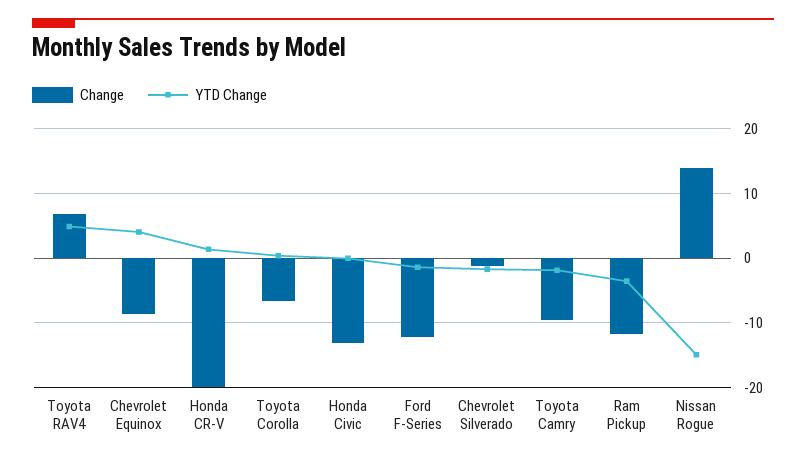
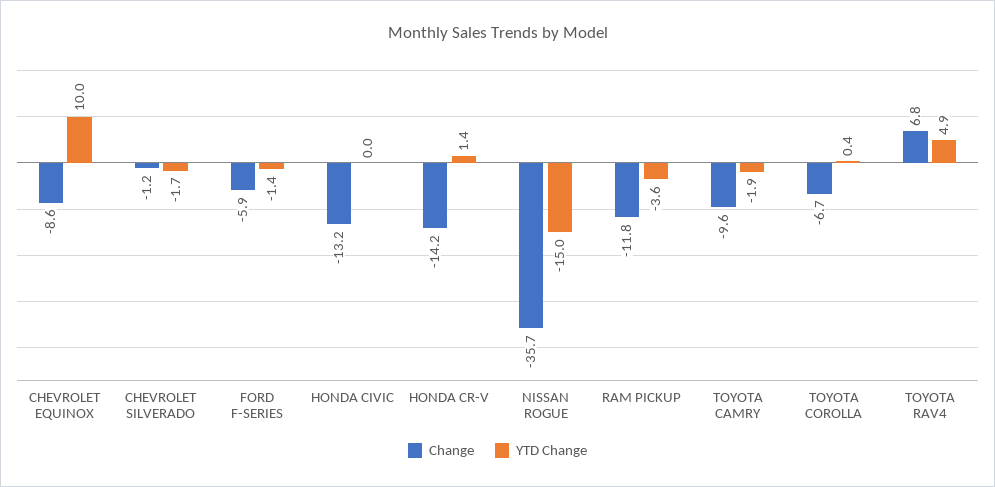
YTD Change, Chevrolet Equinox: 4 -> 10
Change, Honda CR-V: -20 -> -14.2
Change, Ford F-Series: -12 -> -5.9
Change, Nissan Rogue: 14 -> -35.7

